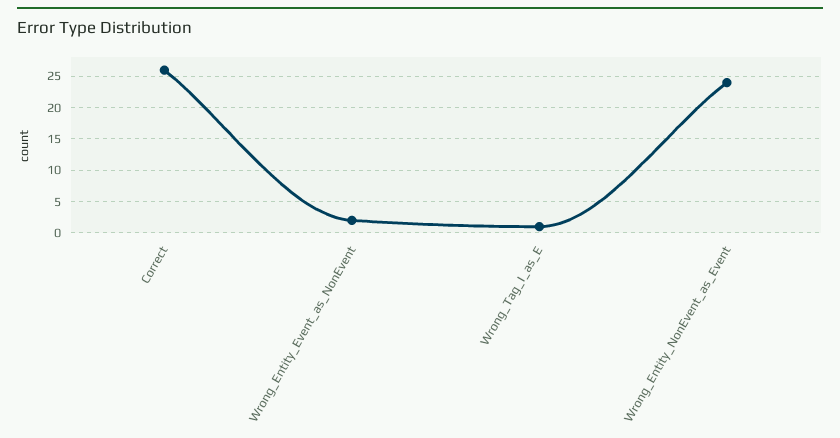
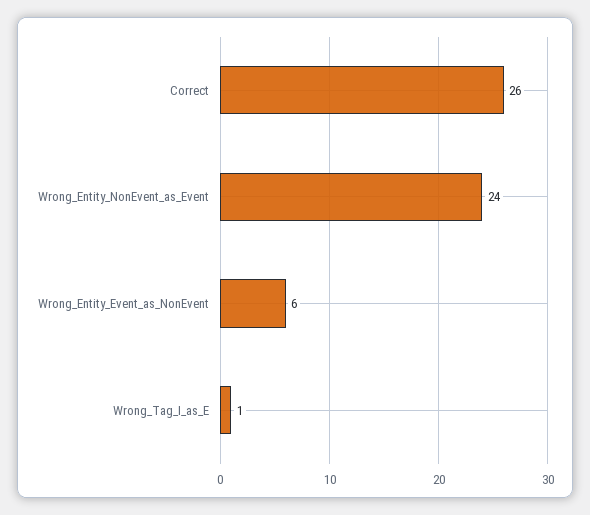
Wrong_Entity_Event_as_NonEvent: 2 -> 6

